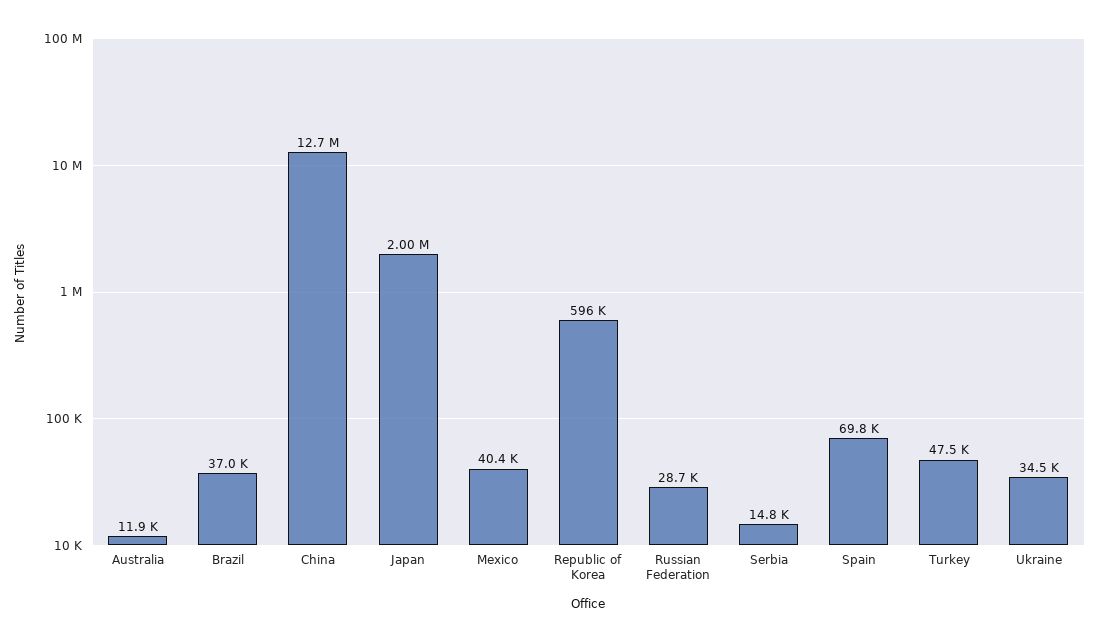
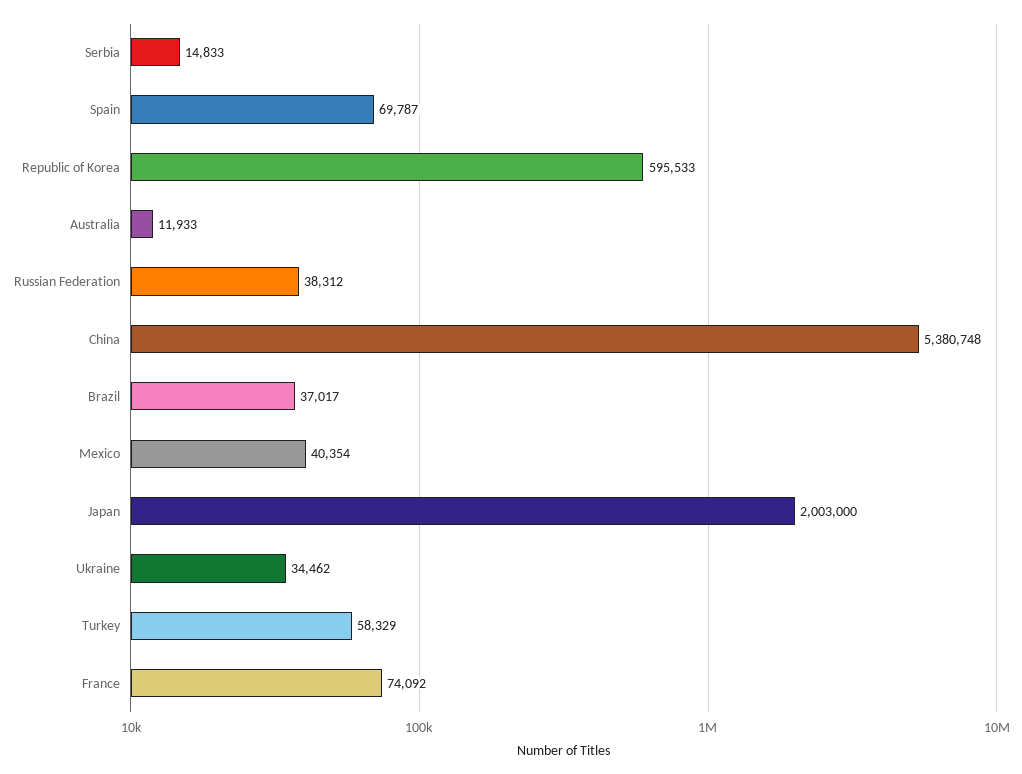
China: 12700000 -> 5380748
Russian Federation: 28700 -> 38312
Turkey: 47500 -> 58329
France: none -> 74092

